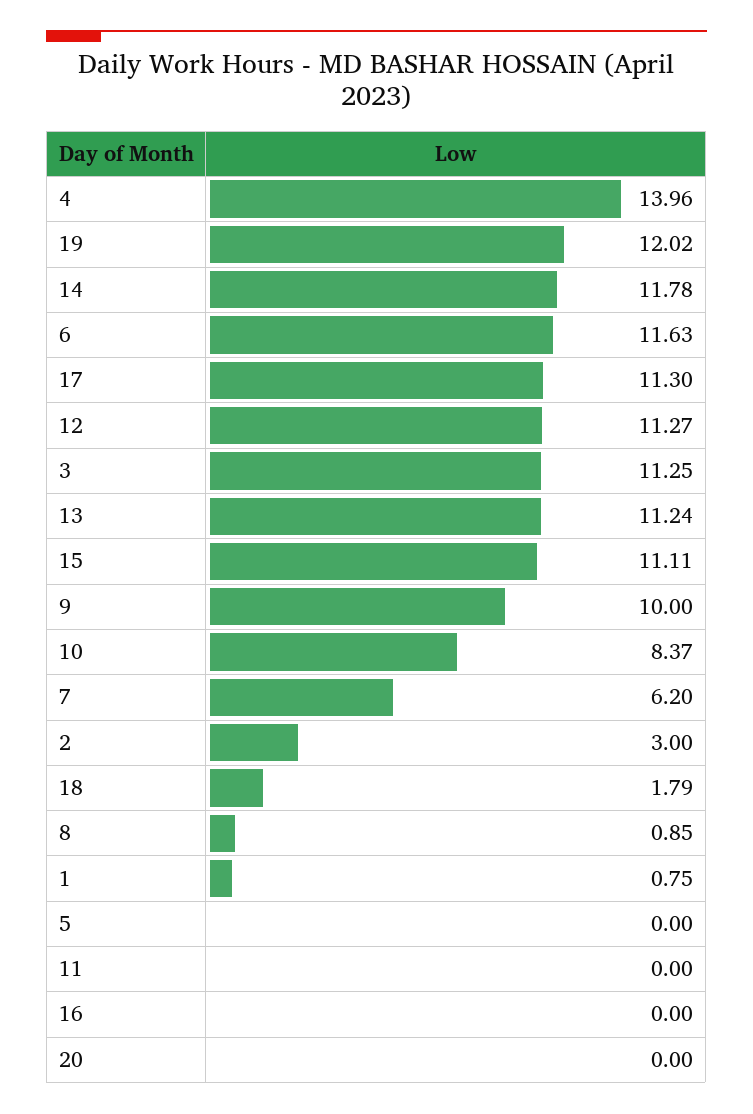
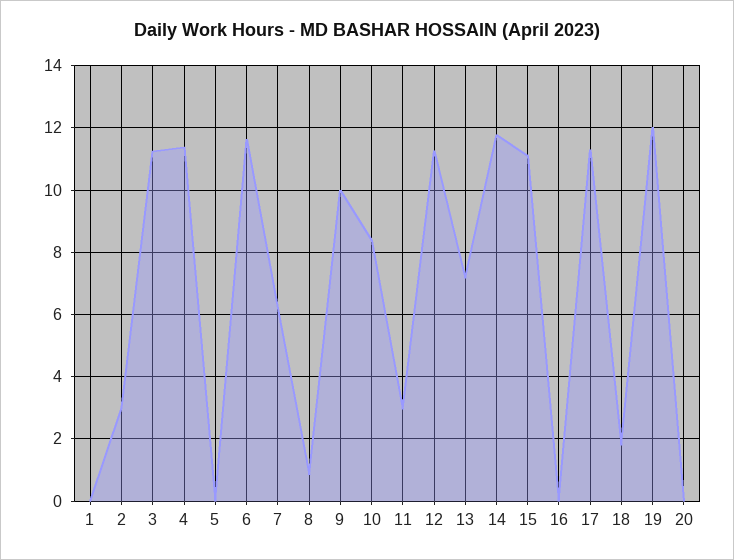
4: 13.96 -> 11.4
13: 11.24 -> 7.2
1: 0.75 -> 0
11: 0 -> 3

